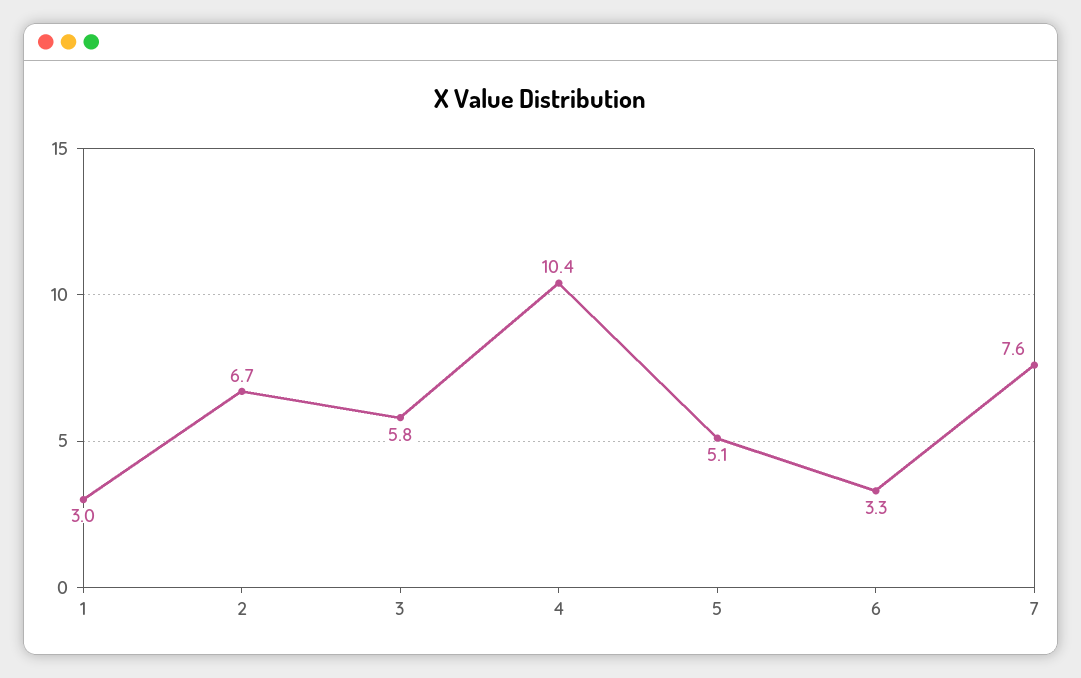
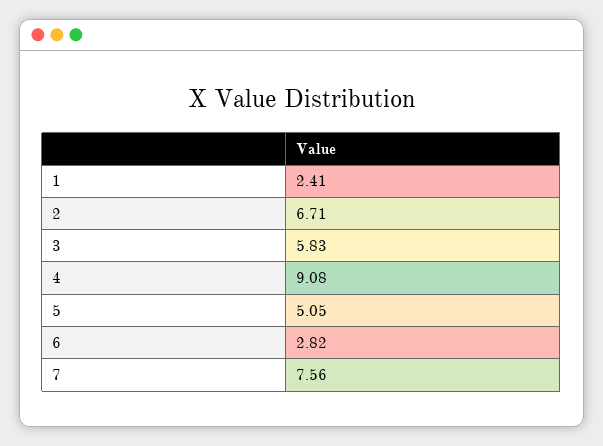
1: 3 -> 2.41
4: 10.4 -> 9.08
6: 3.3 -> 2.82

